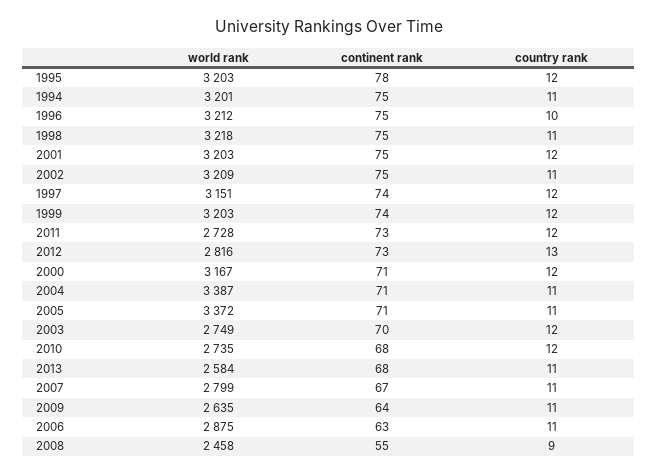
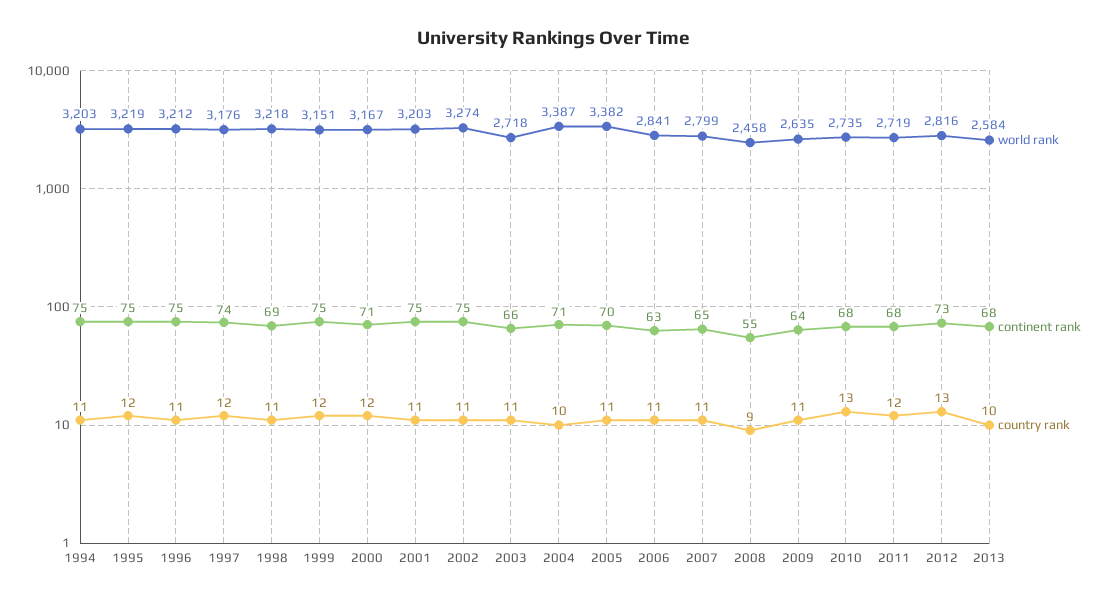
world rank, 1995: 3203 -> 3219
continent rank, 1995: 78 -> 75
world rank, 1994: 3201 -> 3203
country rank, 1996: 10 -> 11
continent rank, 1998: 75 -> 69
country rank, 2001: 12 -> 11
world rank, 2002: 3209 -> 3274
world rank, 1997: 3151 -> 3176
world rank, 1999: 3203 -> 3151
continent rank, 1999: 74 -> 75
world rank, 2011: 2728 -> 2719
continent rank, 2011: 73 -> 68
country rank, 2004: 11 -> 10
world rank, 2005: 3372 -> 3382
continent rank, 2005: 71 -> 70
world rank, 2003: 2749 -> 2718
continent rank, 2003: 70 -> 66
country rank, 2003: 12 -> 11
country rank, 2010: 12 -> 13
country rank, 2013: 11 -> 10
continent rank, 2007: 67 -> 65
world rank, 2006: 2875 -> 2841

